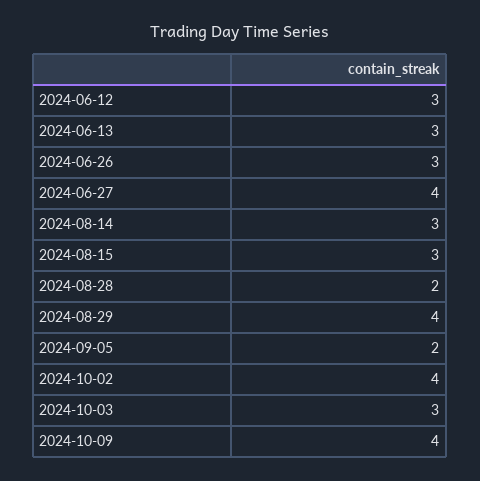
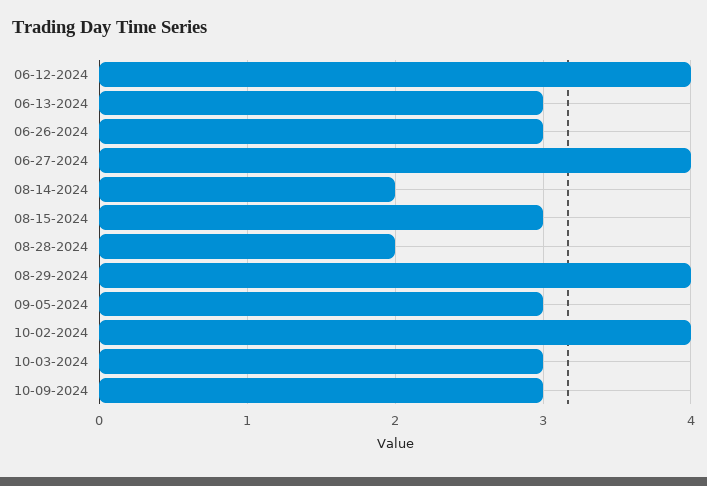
2024-06-12: 3 -> 4
2024-08-14: 3 -> 2
2024-09-05: 2 -> 3
2024-10-09: 4 -> 3

